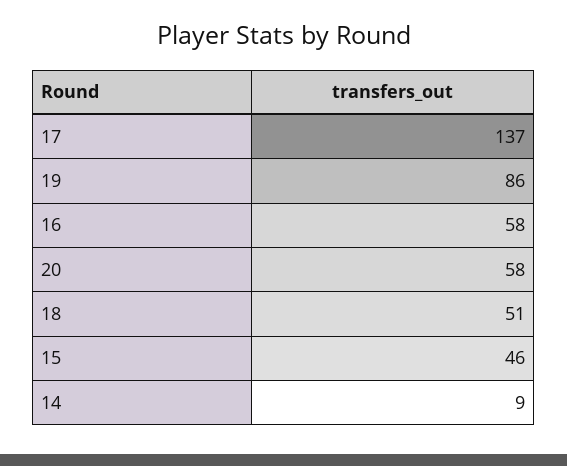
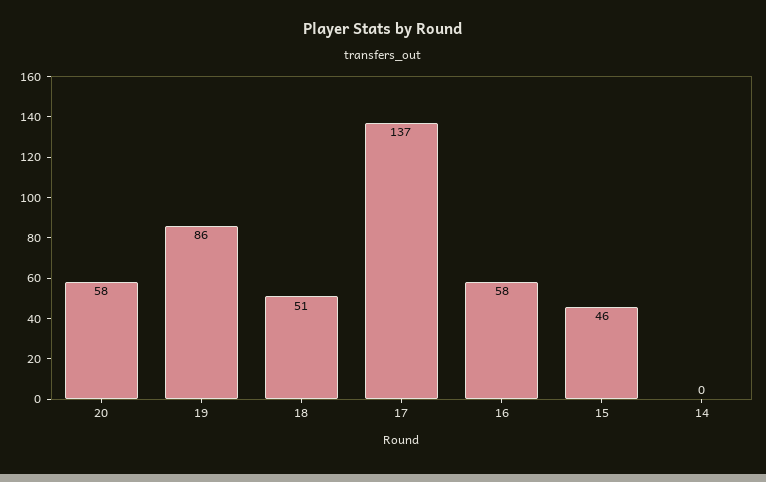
14: 9 -> 0

